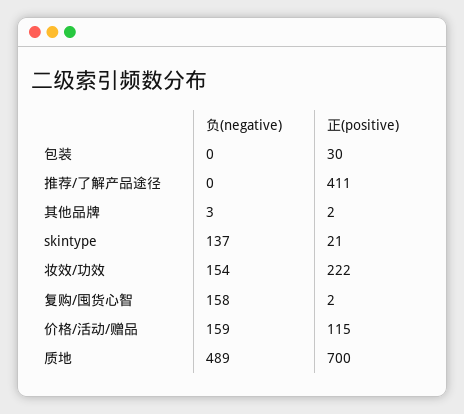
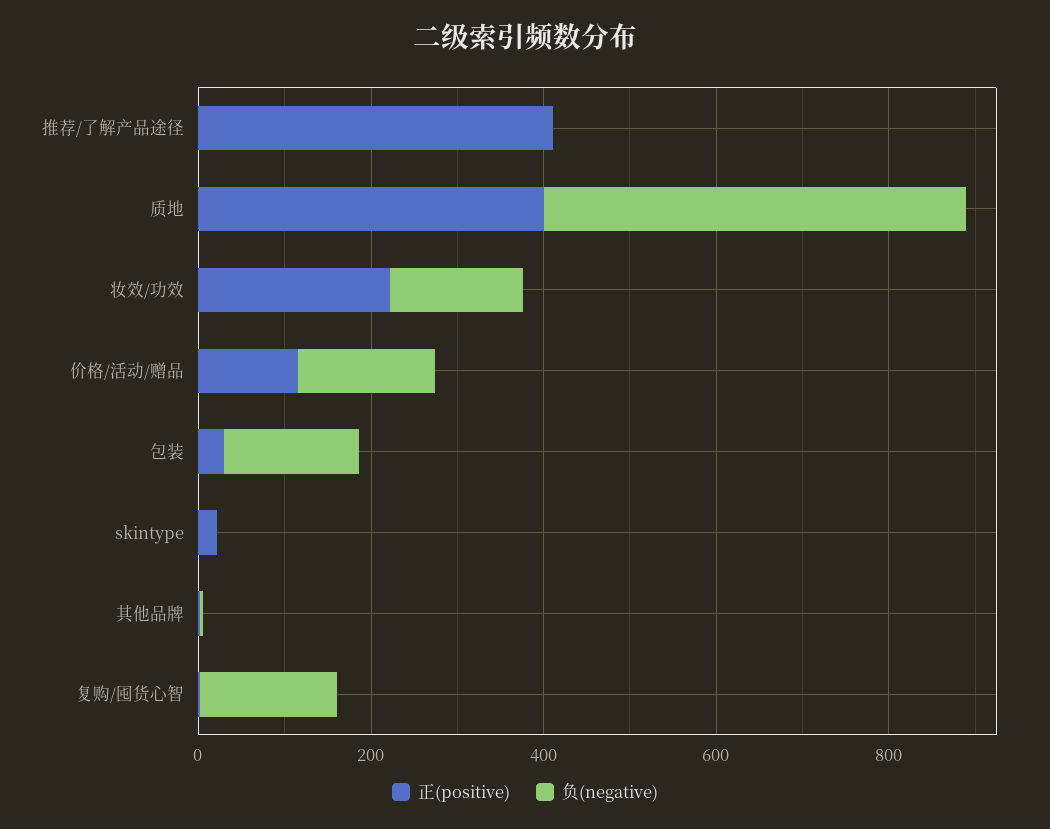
负(negative), 包装: 0 -> 150
负(negative), skintype: 137 -> 0
正(positive), 质地: 700 -> 400

